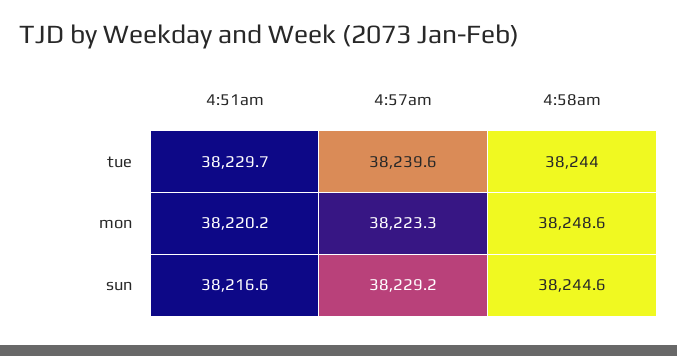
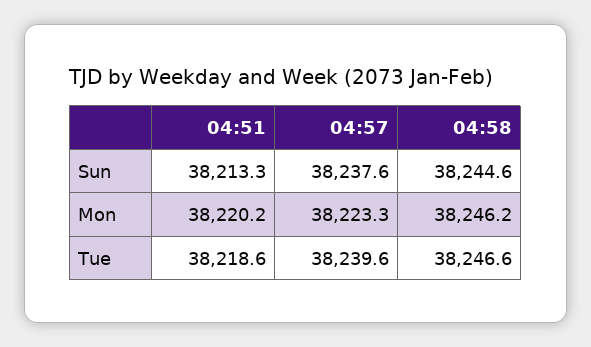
4:51am, tue: 38229.7 -> 38218.6
4:58am, tue: 38244 -> 38246.6
4:58am, mon: 38248.6 -> 38246.2
4:51am, sun: 38216.6 -> 38213.3
4:57am, sun: 38229.2 -> 38237.6

